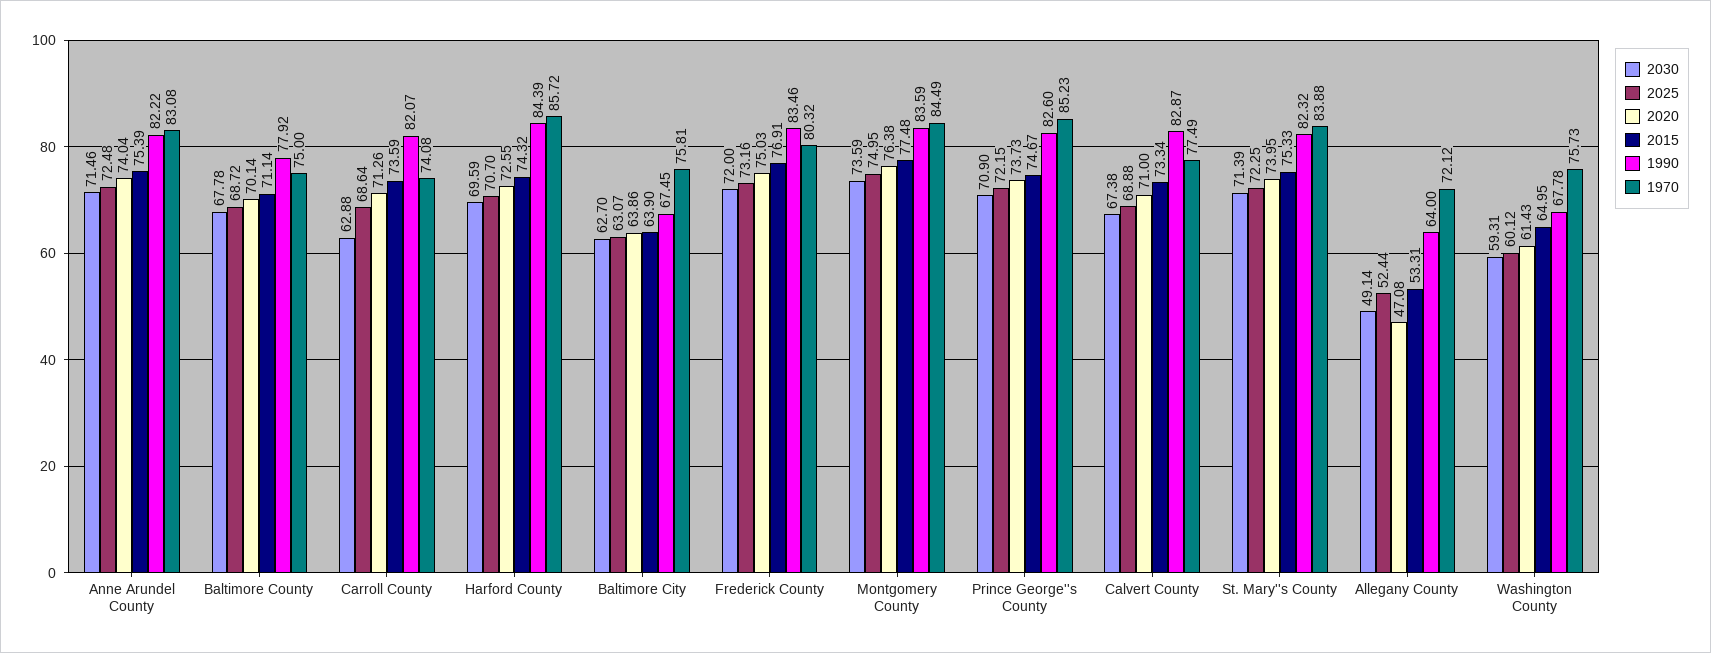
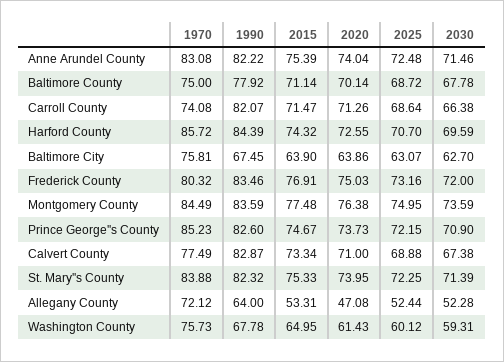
2030, Carroll County: 62.88 -> 66.38
2015, Carroll County: 73.59 -> 71.47
2030, Allegany County: 49.14 -> 52.28

